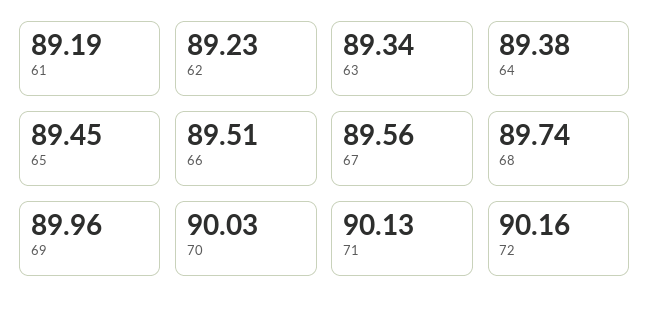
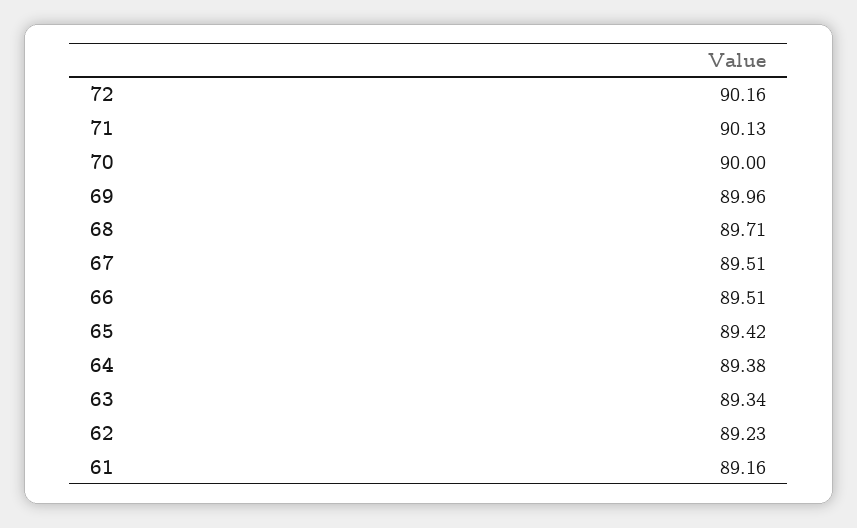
61: 89.19 -> 89.16
65: 89.45 -> 89.42
67: 89.56 -> 89.51
68: 89.74 -> 89.71
70: 90.03 -> 90

